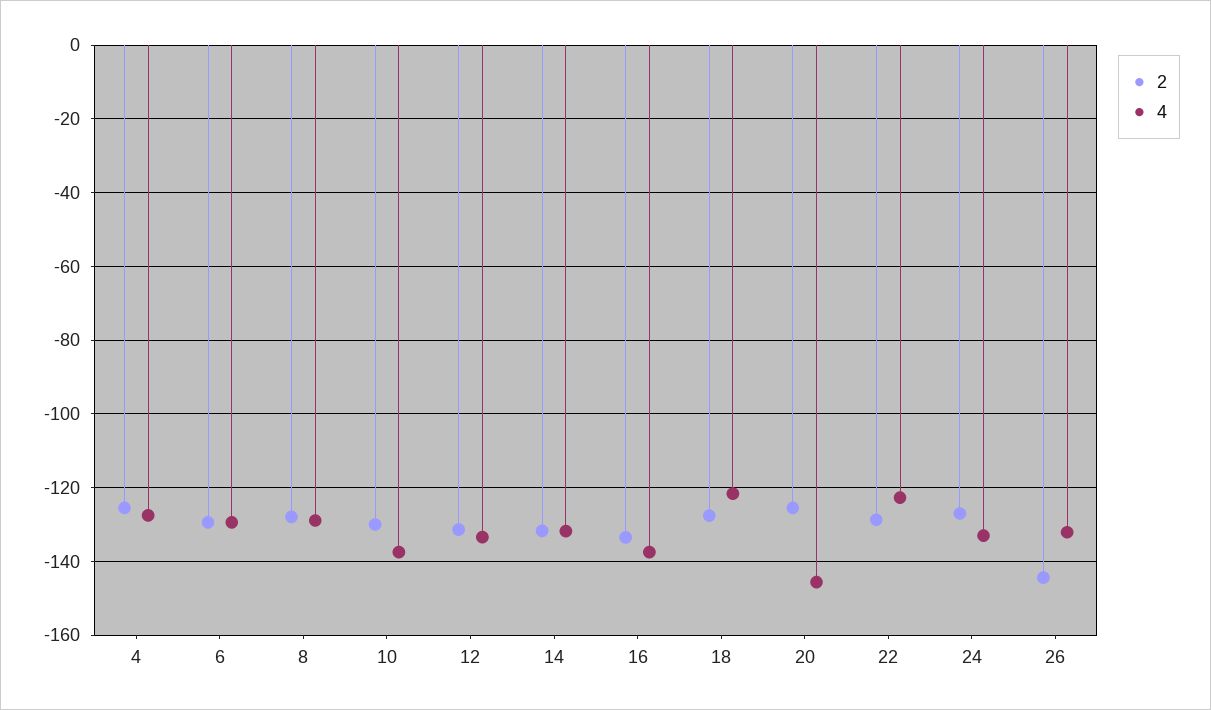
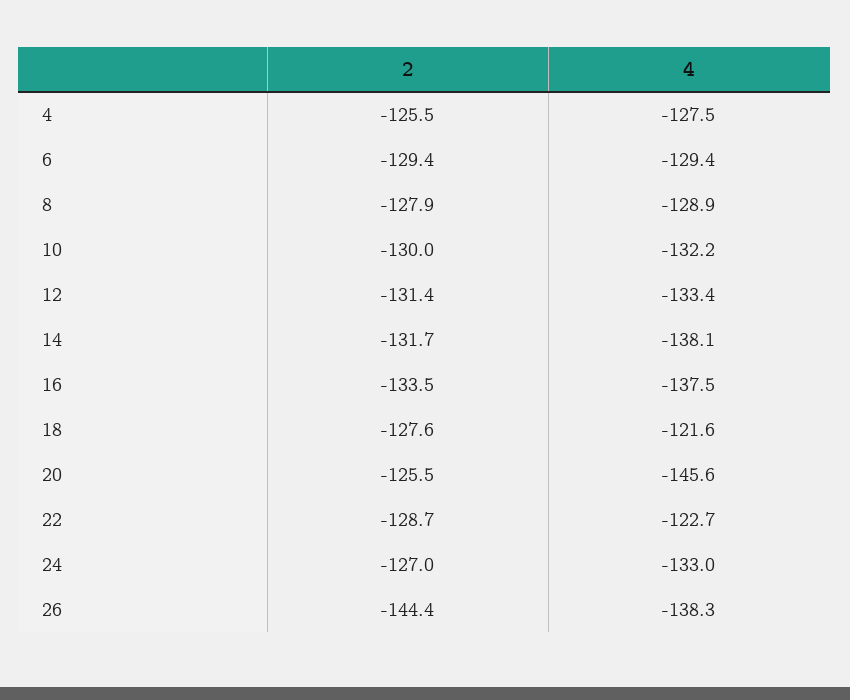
4, 10: -138 -> -132.2
4, 14: -132 -> -138.1
4, 26: -132 -> -138.3

